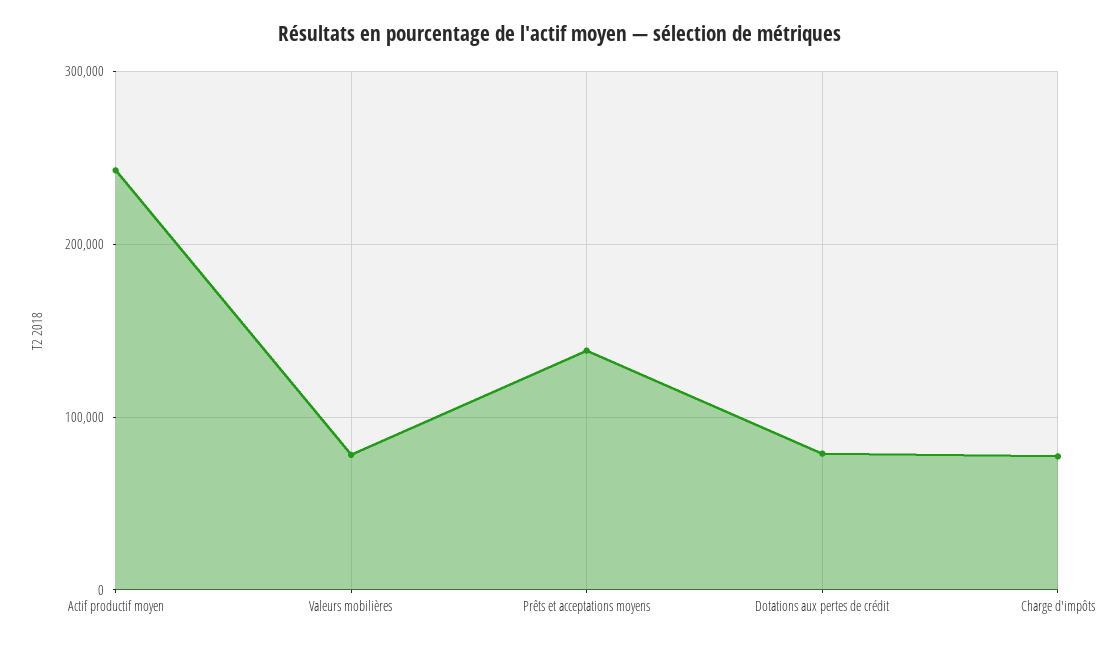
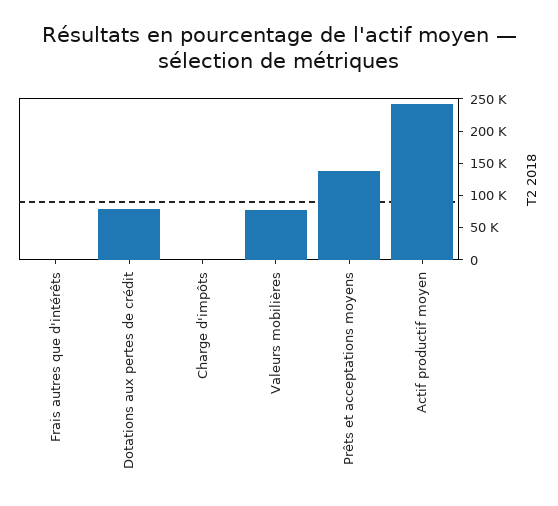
Charge d'impôts: 80000 -> 0
Frais autres que d'intérêts: none -> 0

